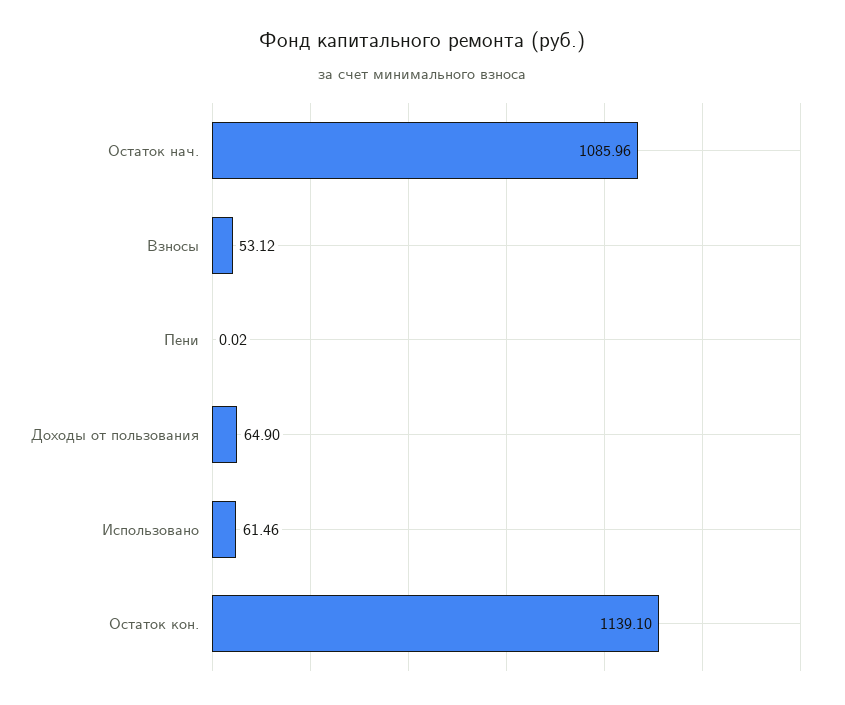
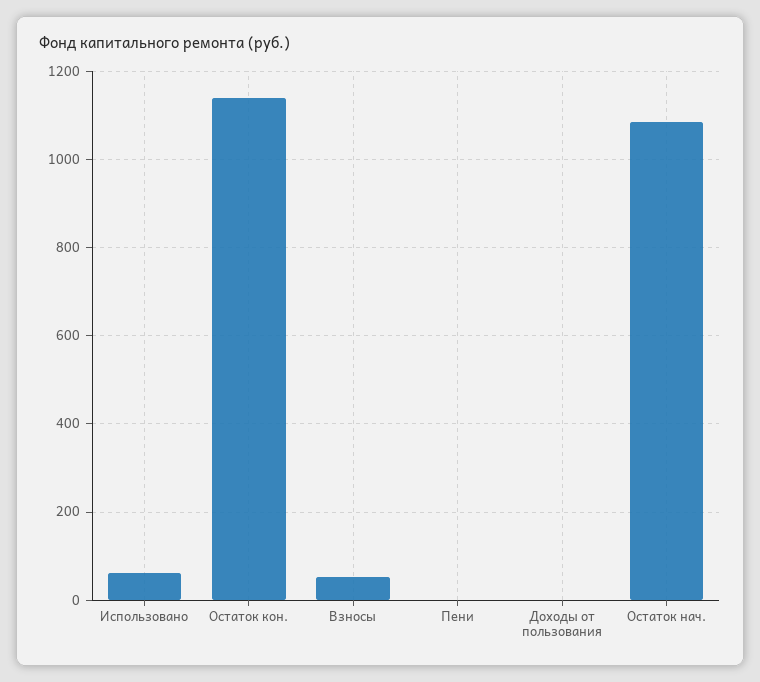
Доходы от пользования: 64.9 -> 0

